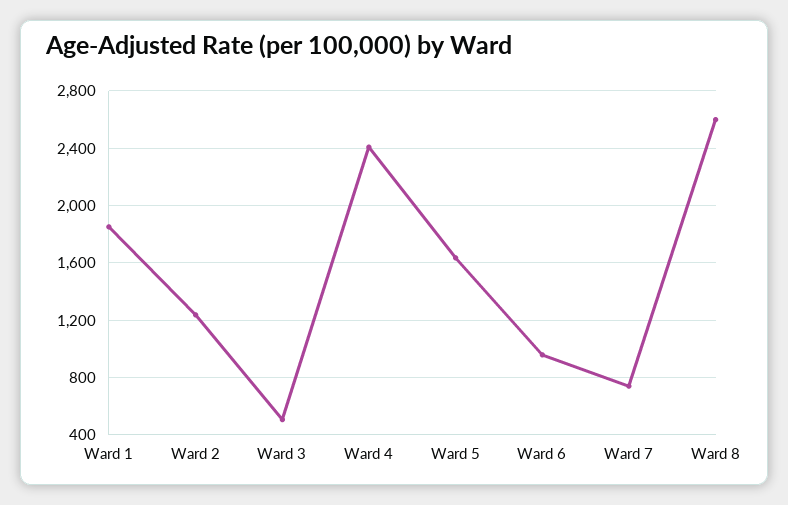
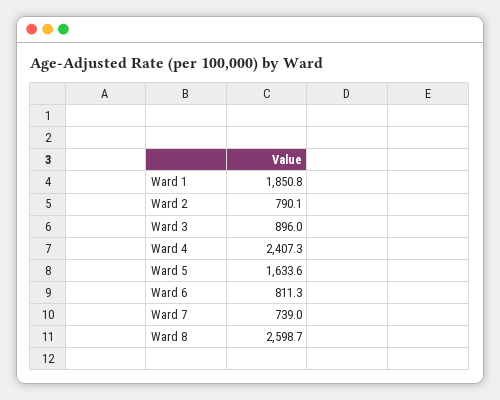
Ward 2: 1250 -> 790.1
Ward 3: 500 -> 896
Ward 6: 950 -> 811.3

